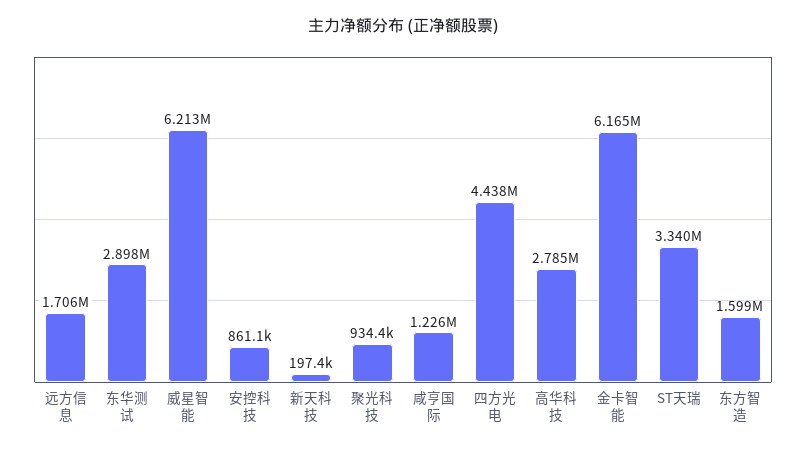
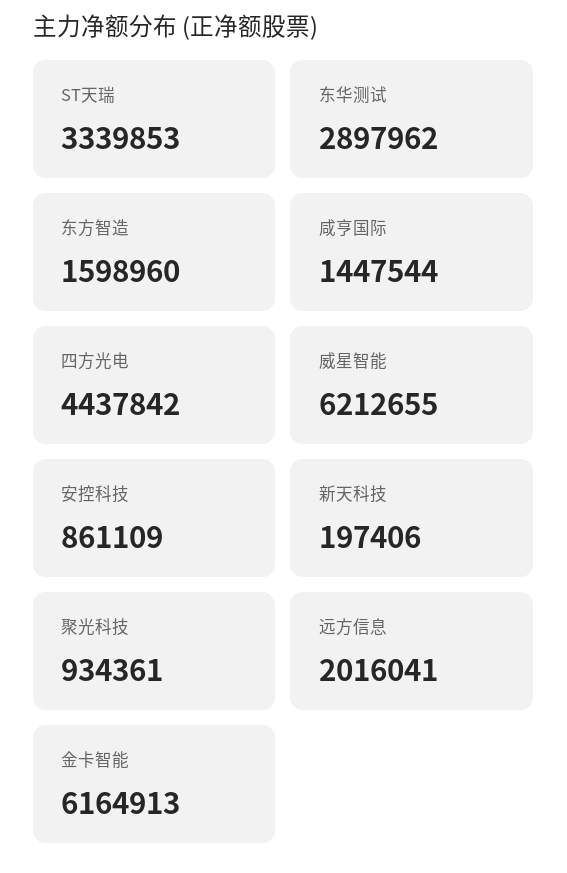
远方信息: 1706000 -> 2016041
咸亨国际: 1226000 -> 1447544
高华科技: 2785000 -> none

